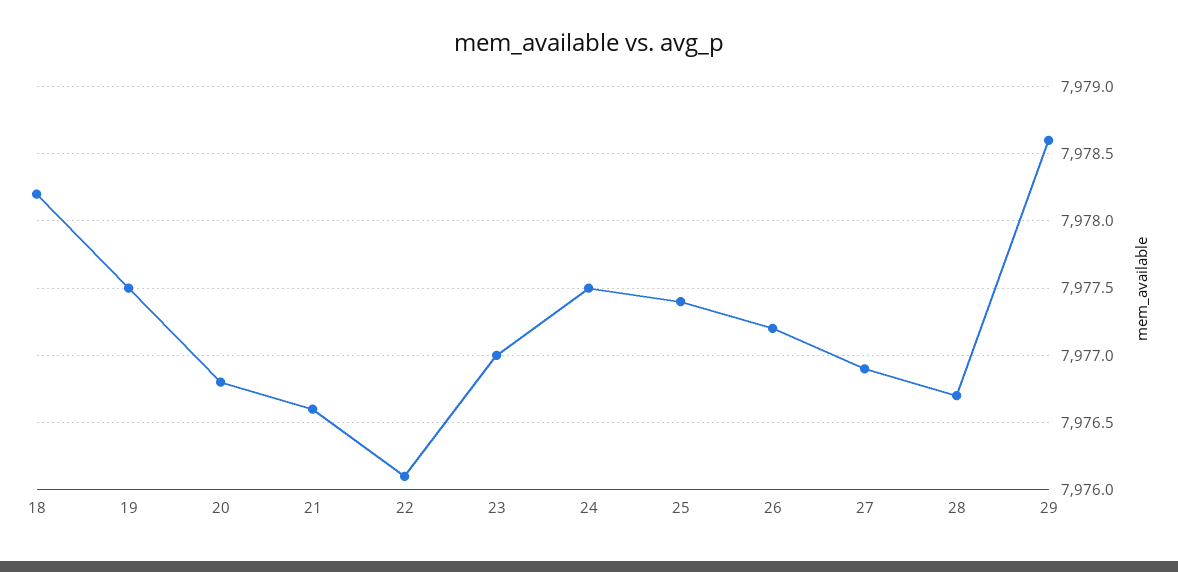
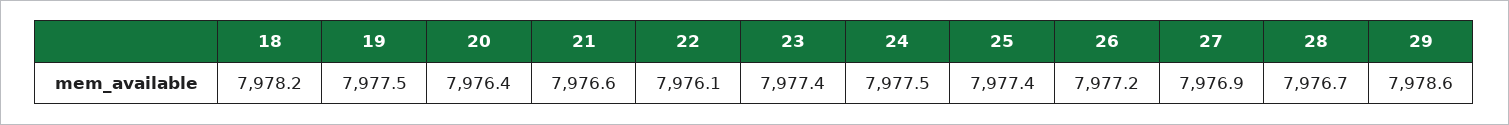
20: 7976.8 -> 7976.4
23: 7977 -> 7977.4

